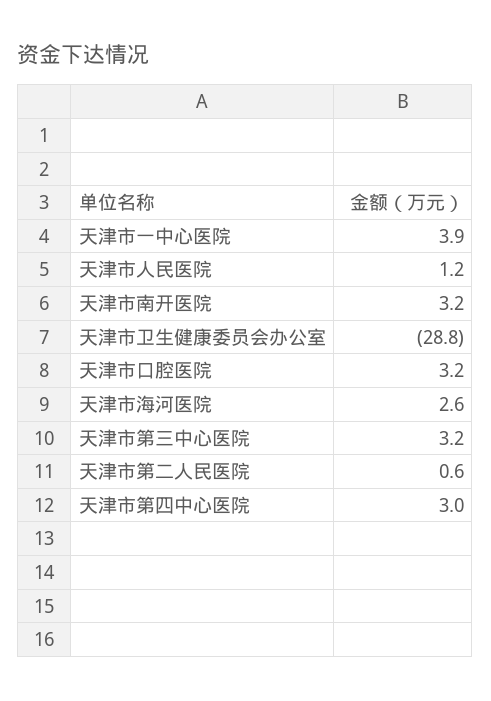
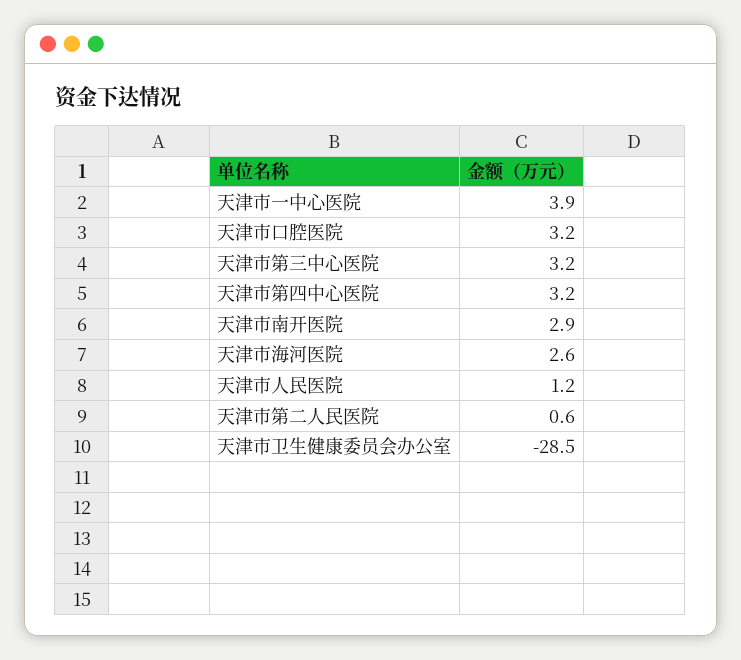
天津市南开医院: 3.2 -> 2.9
天津市卫生健康委员会办公室: -28.8 -> -28.5
天津市第四中心医院: 3 -> 3.2

